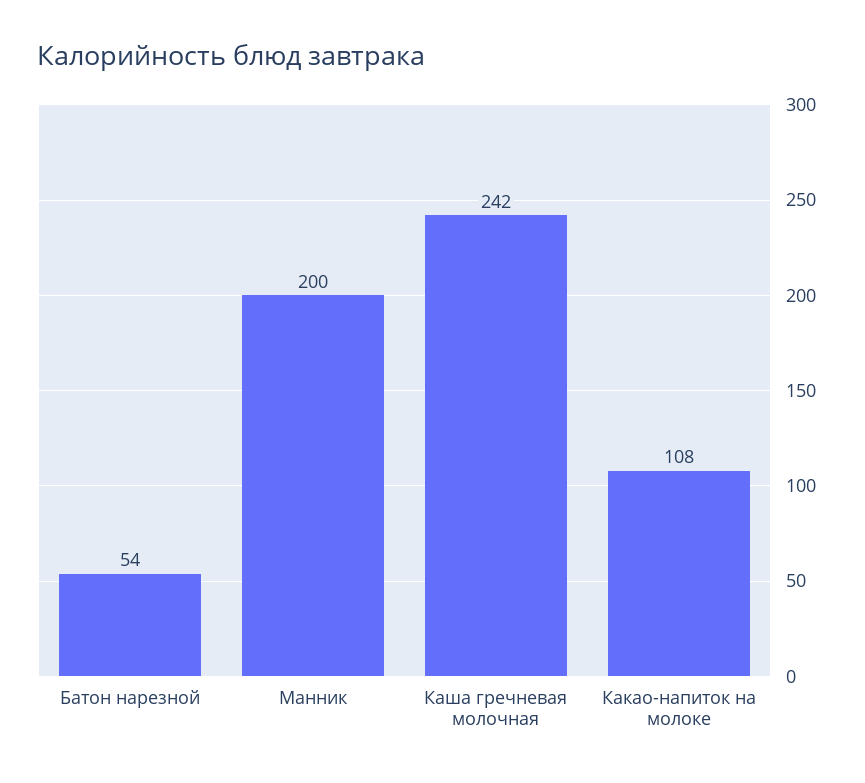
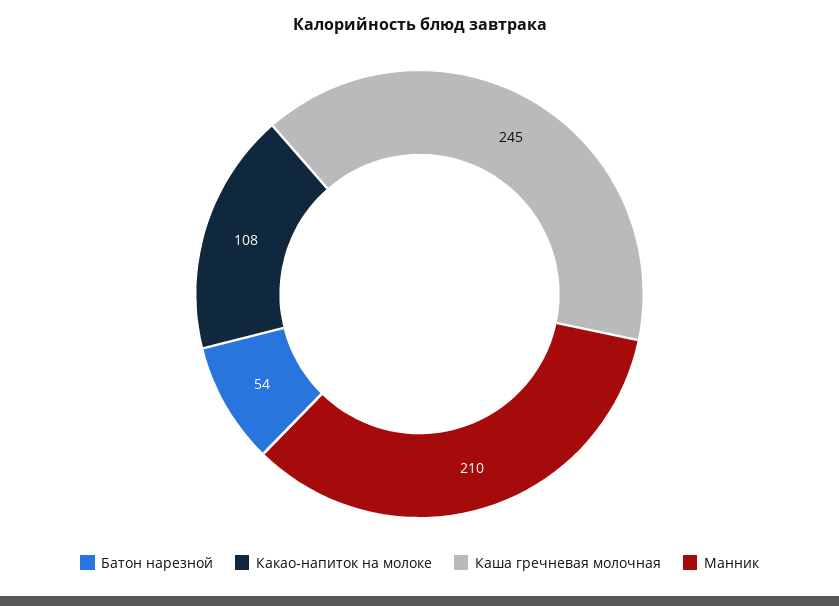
Манник: 200 -> 210
Каша гречневая молочная: 242 -> 245

